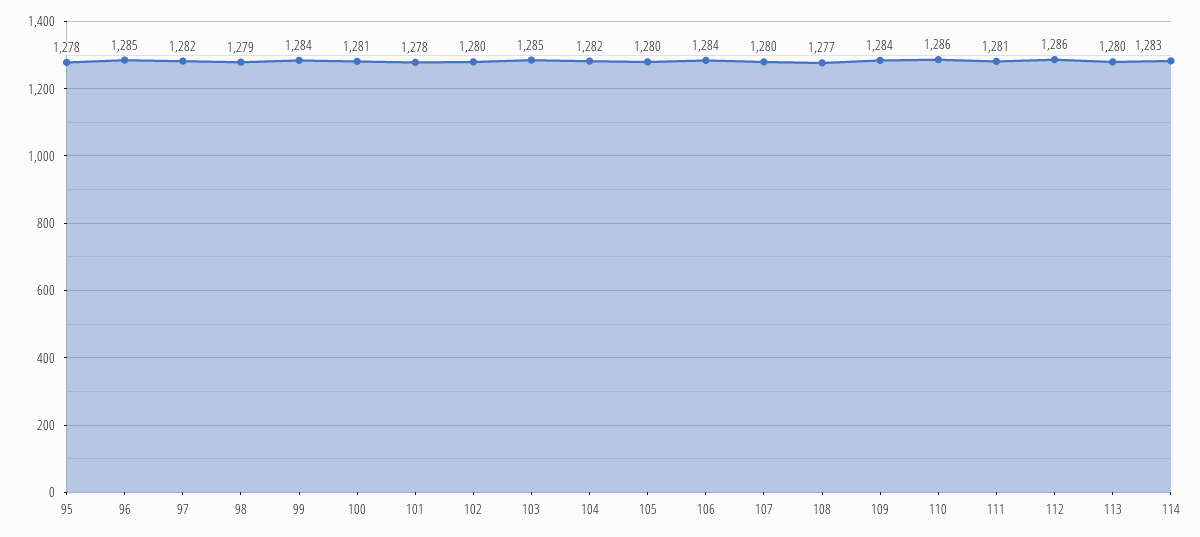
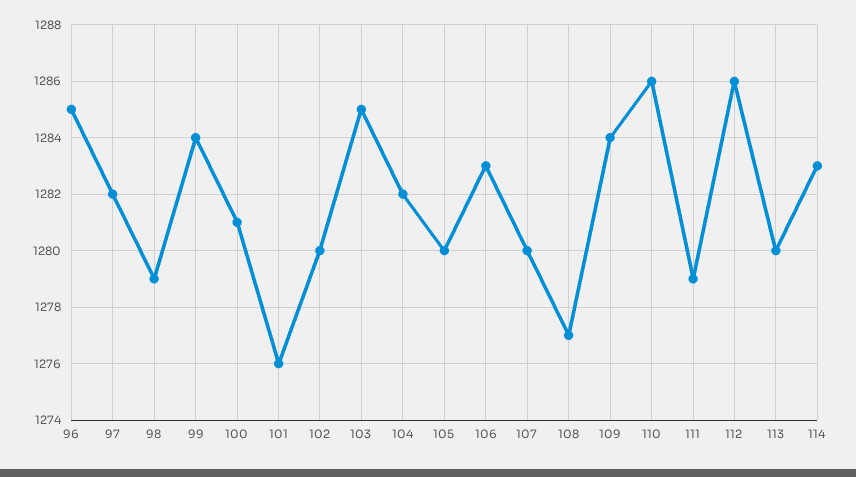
95: 1278 -> none
101: 1278 -> 1276
106: 1284 -> 1283
111: 1281 -> 1279

